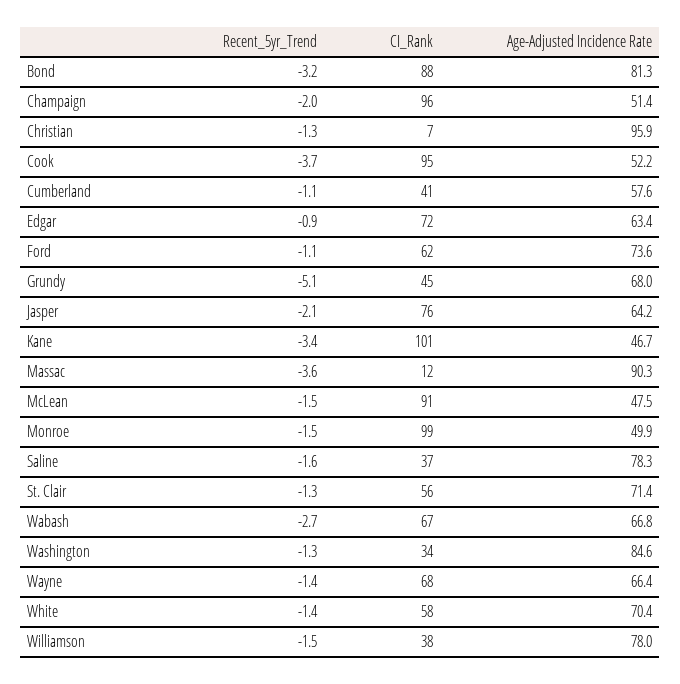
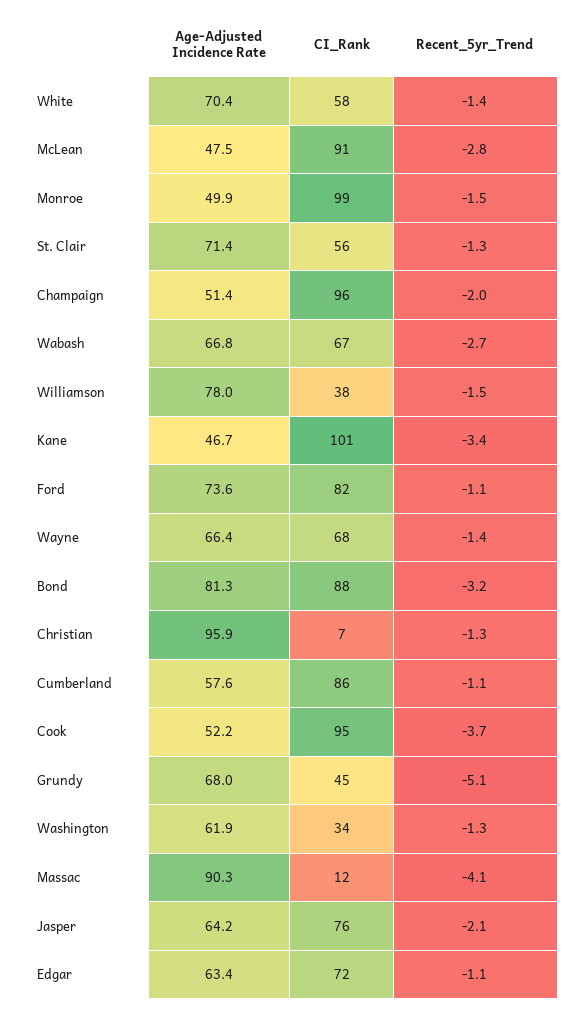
CI_Rank, Cumberland: 41 -> 86
Recent_5yr_Trend, Edgar: -0.9 -> -1.1
CI_Rank, Ford: 62 -> 82
Recent_5yr_Trend, Massac: -3.6 -> -4.1
Recent_5yr_Trend, McLean: -1.5 -> -2.8
Recent_5yr_Trend, Saline: -1.6 -> none
CI_Rank, Saline: 37 -> none
Age-Adjusted Incidence Rate, Saline: 78.3 -> none
Age-Adjusted Incidence Rate, Washington: 84.6 -> 61.9

